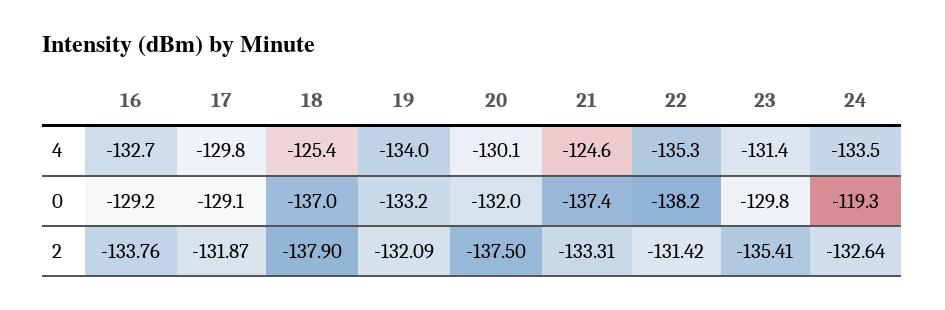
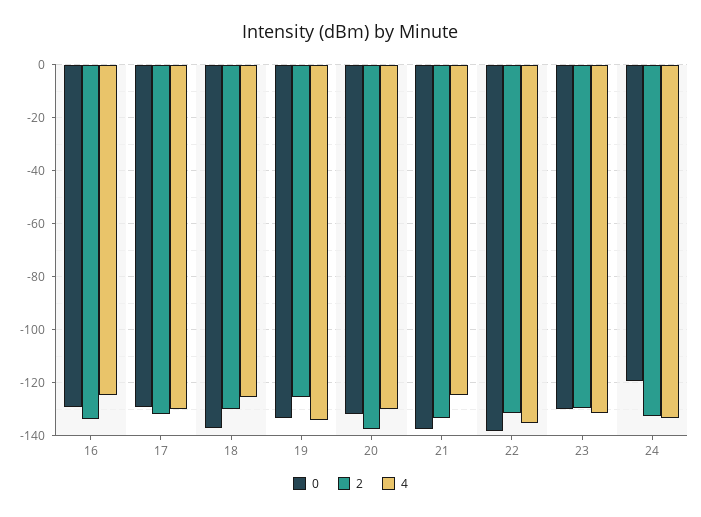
4, 16: -132.7 -> -125
2, 18: -137.9 -> -130
2, 19: -132.09 -> -125
2, 23: -135.41 -> -130

